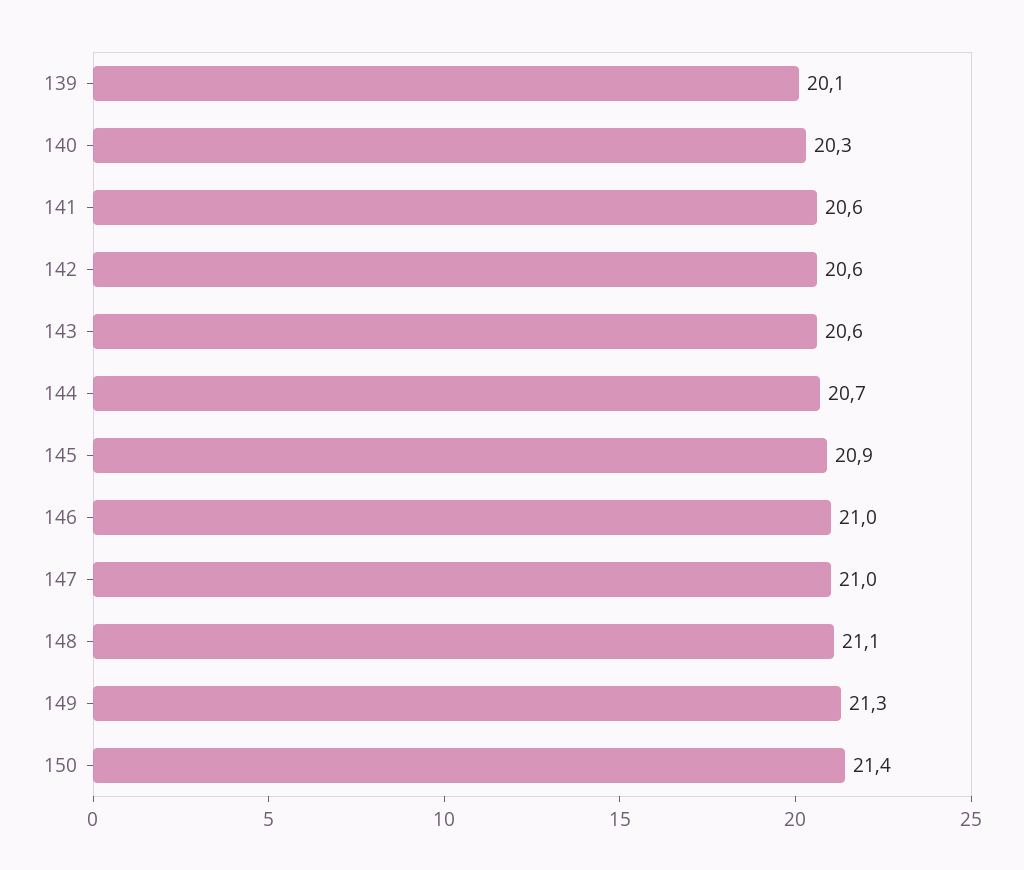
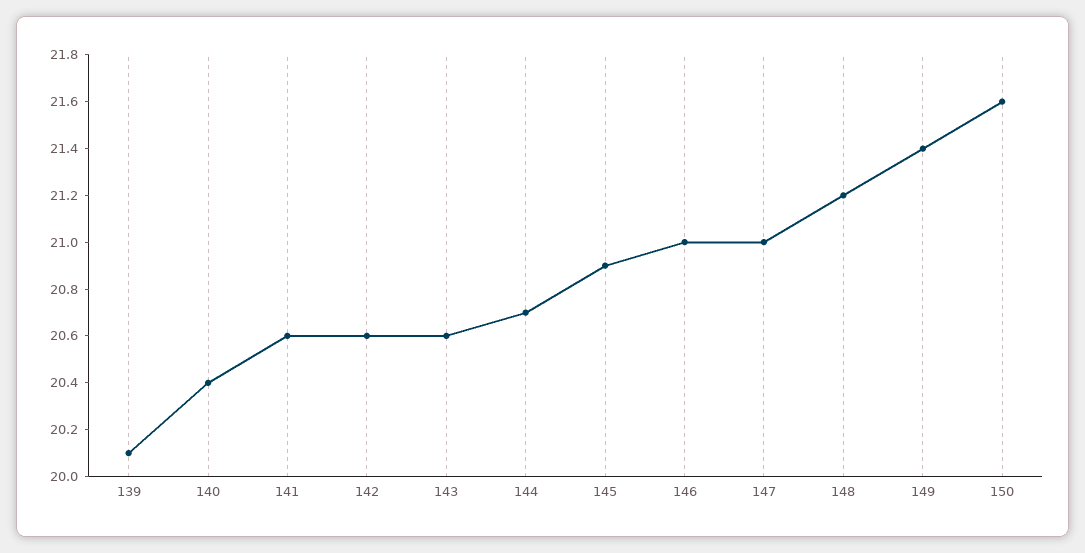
140: 20.3 -> 20.4
148: 21.1 -> 21.2
149: 21.3 -> 21.4
150: 21.4 -> 21.6

